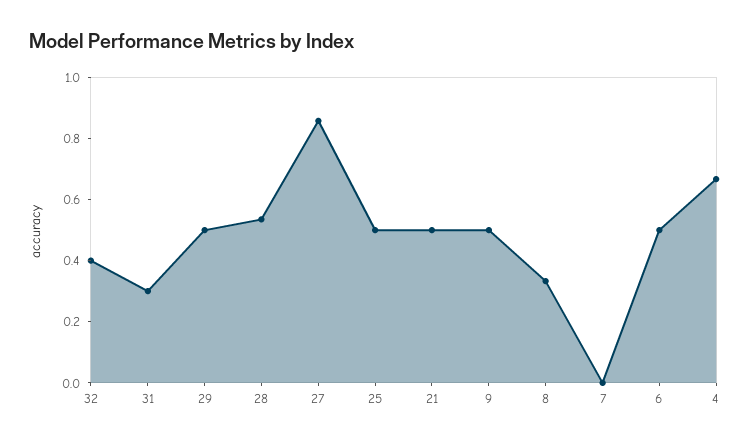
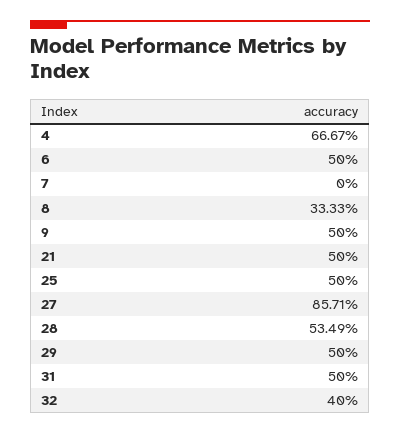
31: 0.3 -> 0.5

